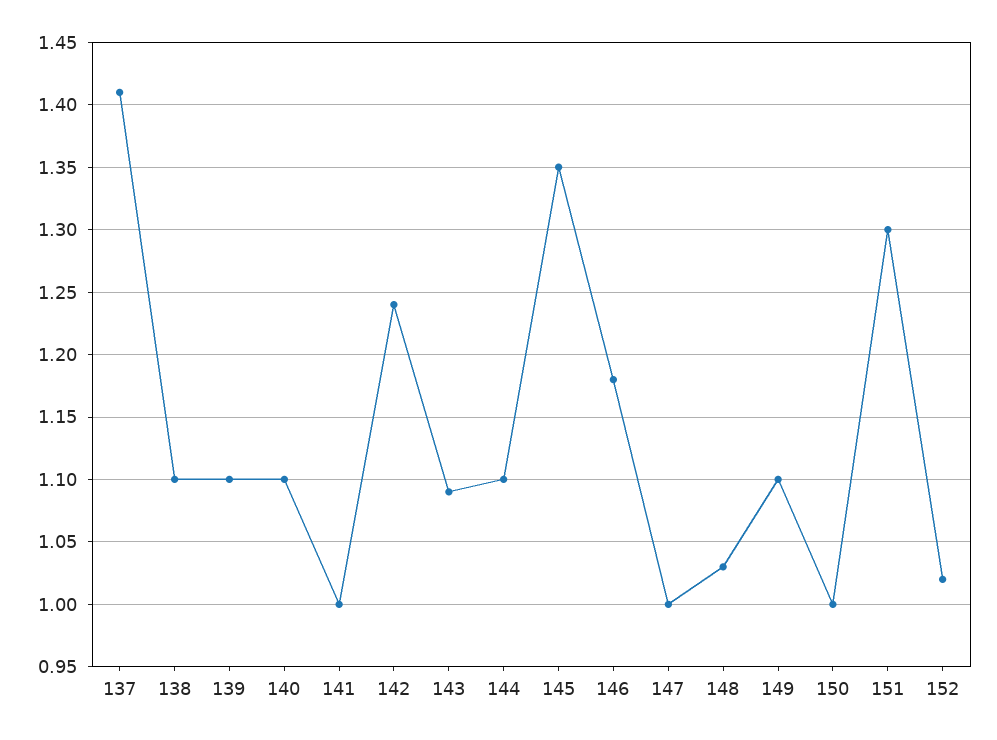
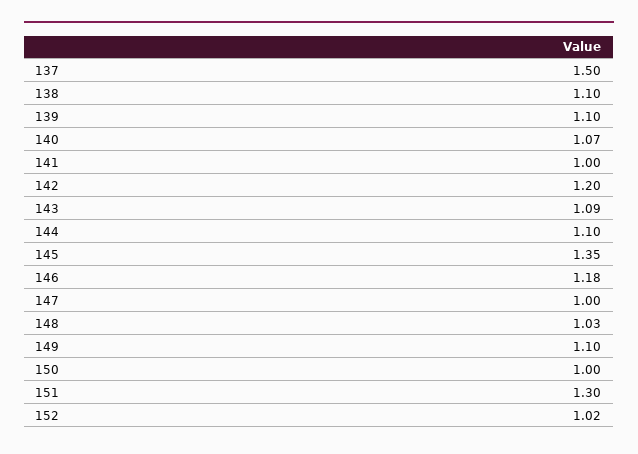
137: 1.41 -> 1.5
140: 1.1 -> 1.07
142: 1.24 -> 1.2

